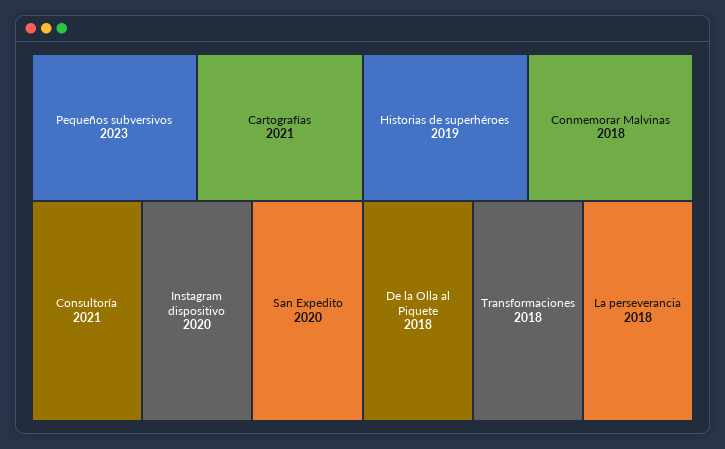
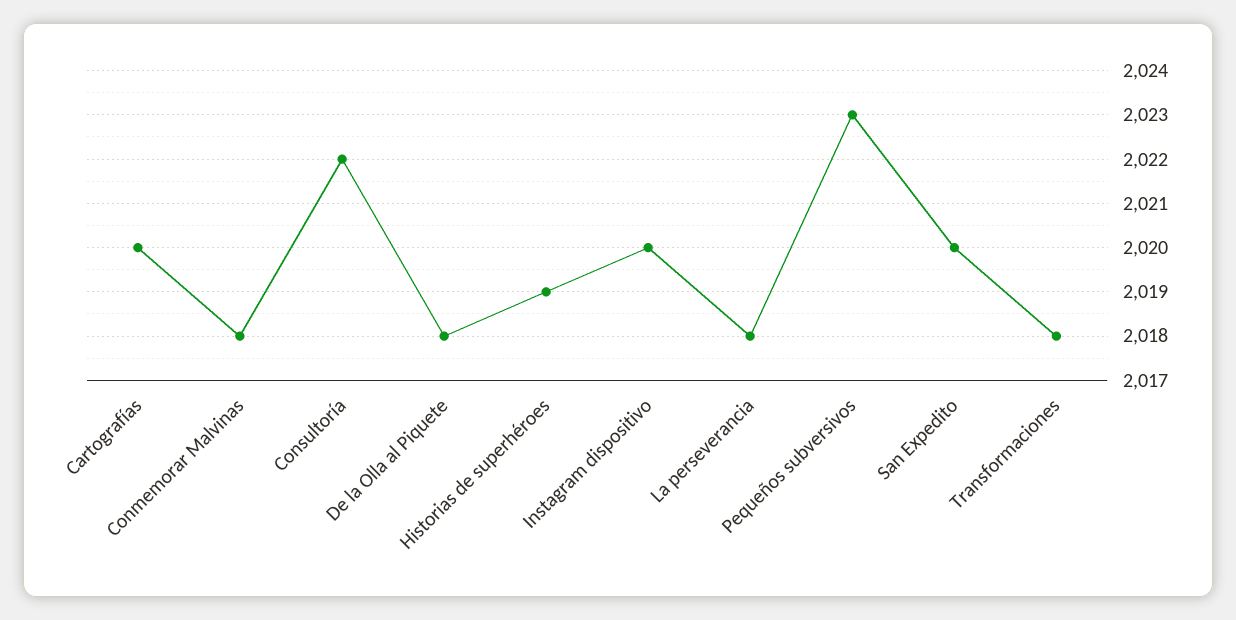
Cartografías: 2021 -> 2020
Consultoría: 2021 -> 2022

